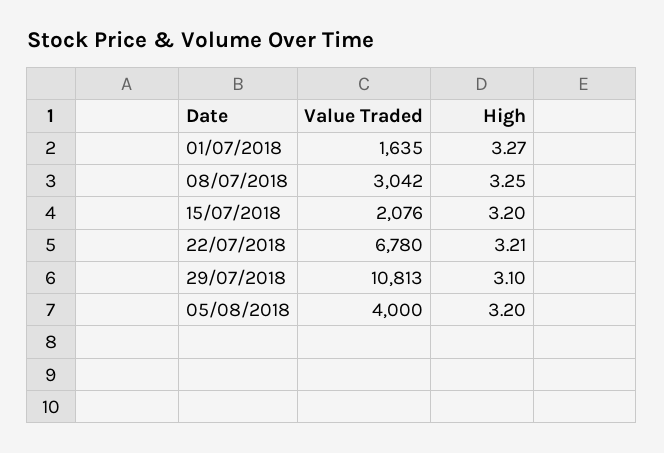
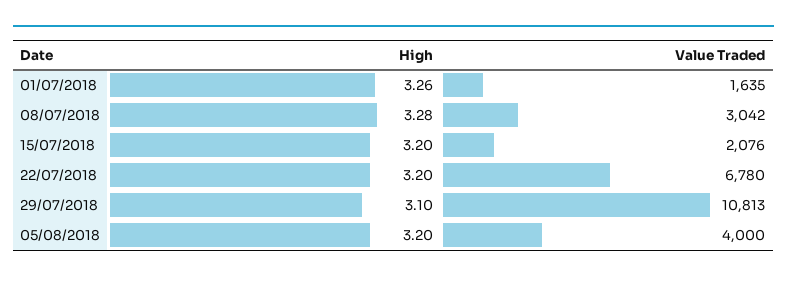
High, 01/07/2018: 3.27 -> 3.26
High, 08/07/2018: 3.25 -> 3.28
High, 22/07/2018: 3.21 -> 3.2

